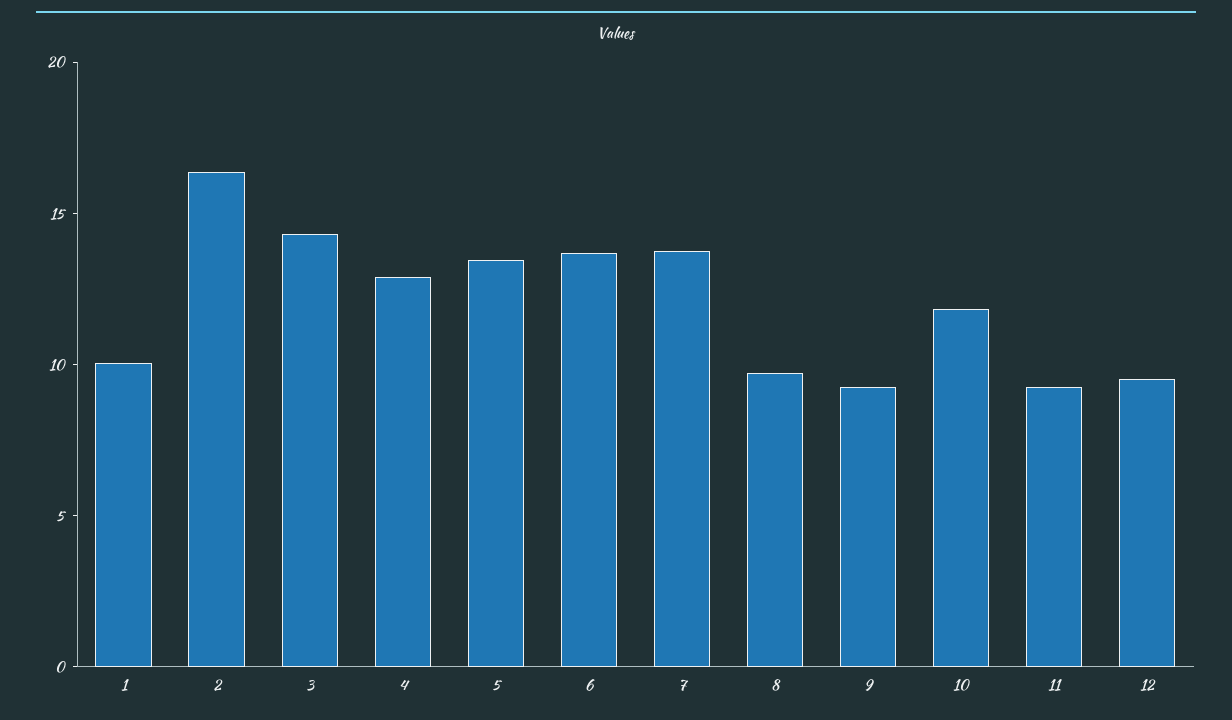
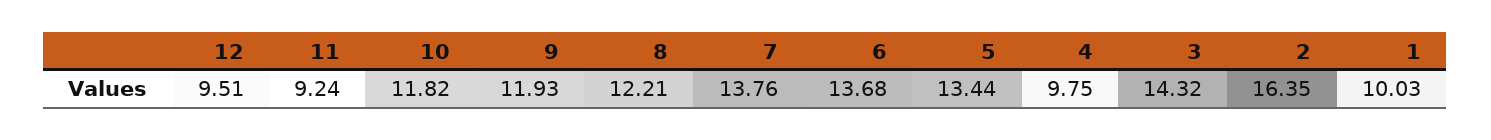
4: 13 -> 9.75
8: 10 -> 12.21
9: 9 -> 11.93

